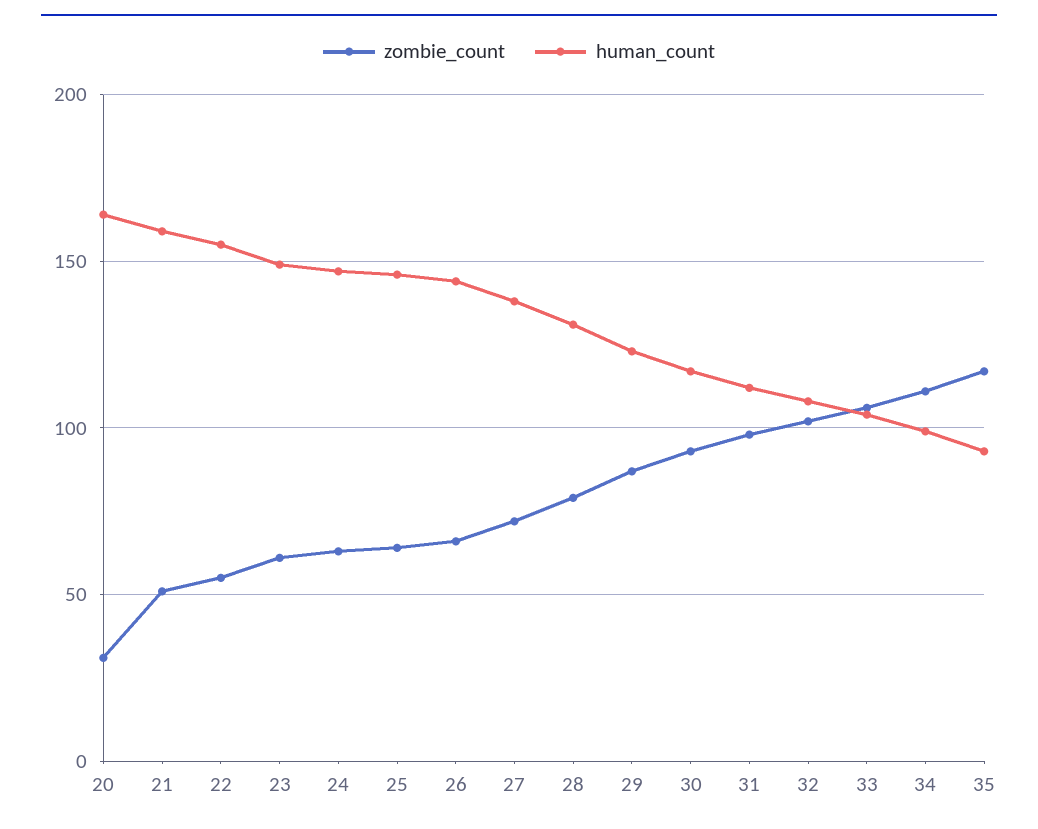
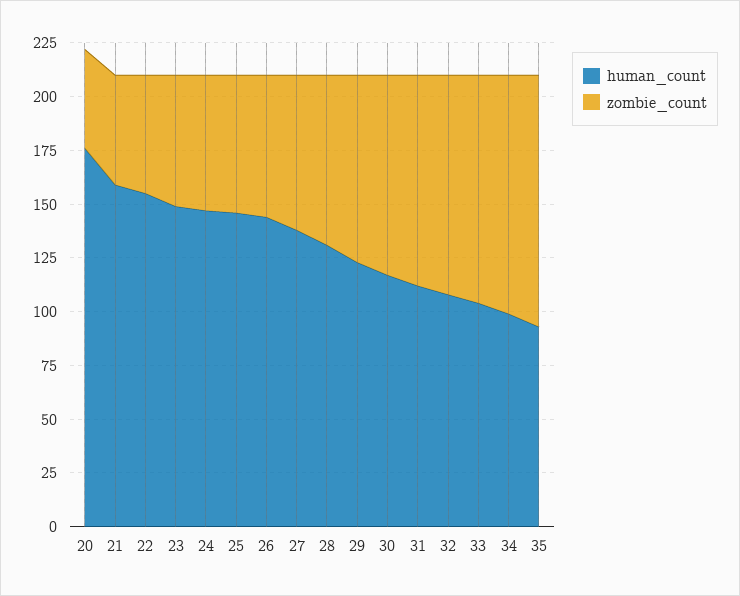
zombie_count, 20: 30 -> 45
human_count, 20: 165 -> 175

